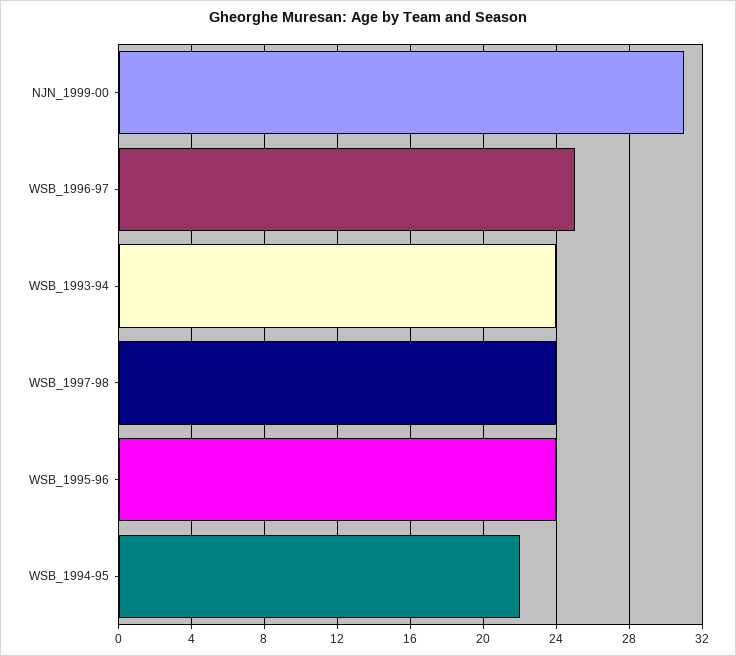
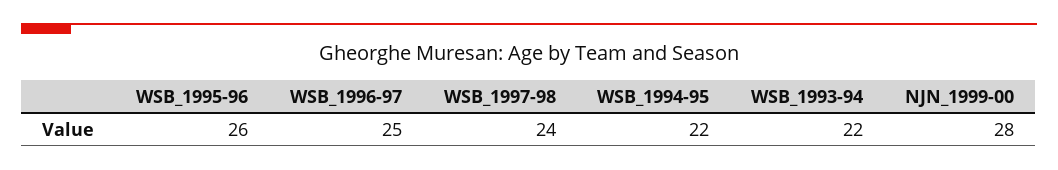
NJN_1999-00: 31 -> 28
WSB_1993-94: 24 -> 22
WSB_1995-96: 24 -> 26

